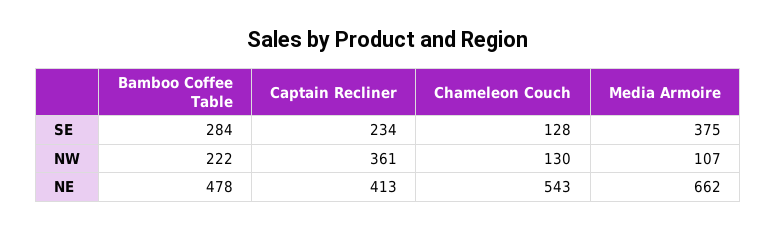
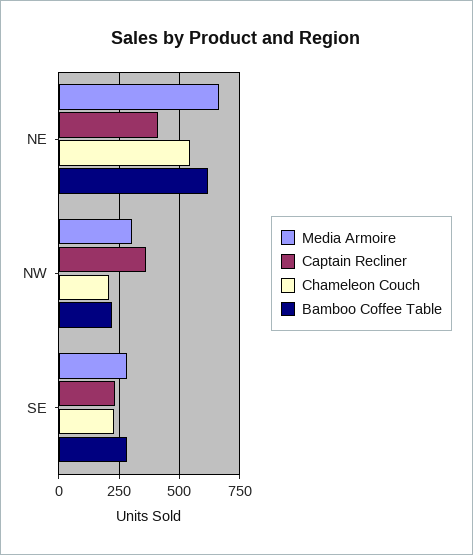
Chameleon Couch, SE: 128 -> 225
Media Armoire, SE: 375 -> 275
Chameleon Couch, NW: 130 -> 200
Media Armoire, NW: 107 -> 300
Bamboo Coffee Table, NE: 478 -> 625

